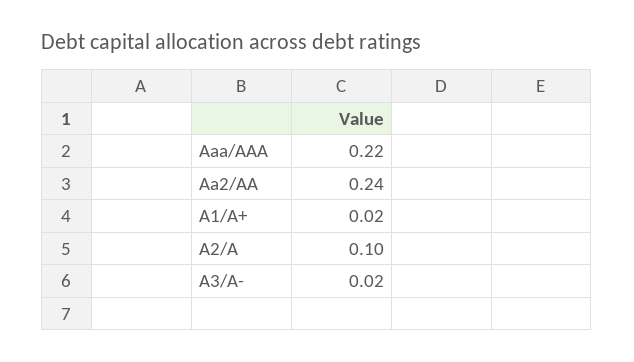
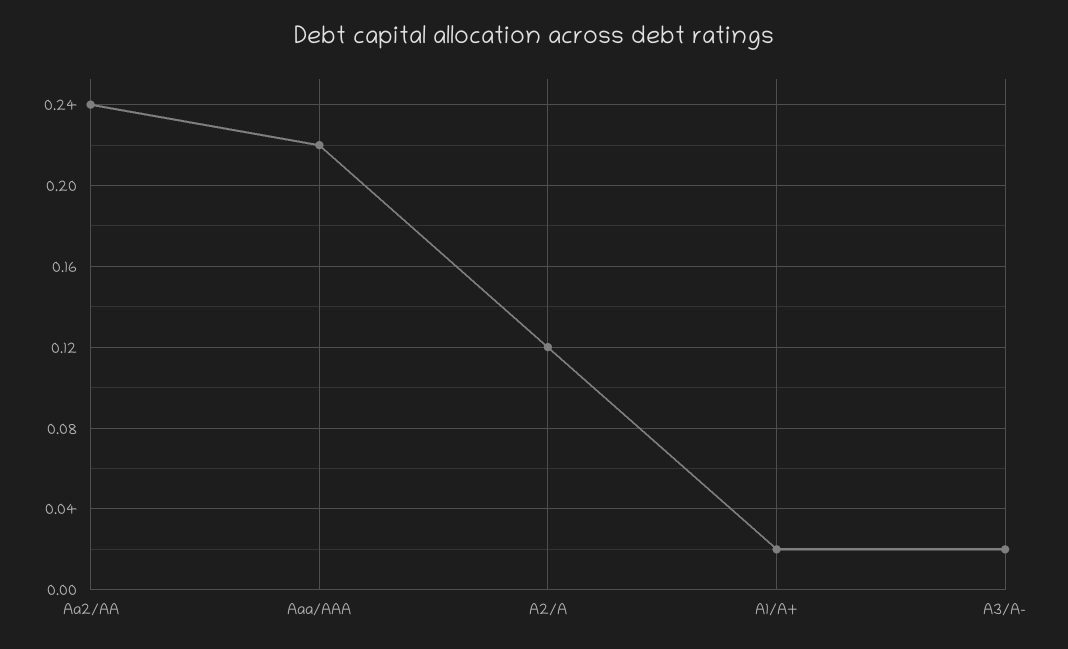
A2/A: 0.1 -> 0.12

